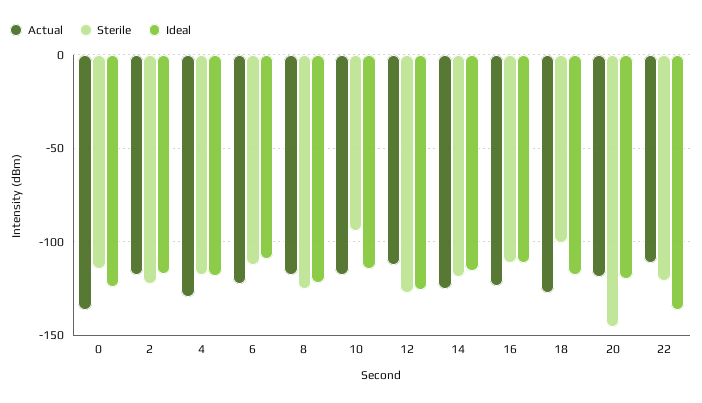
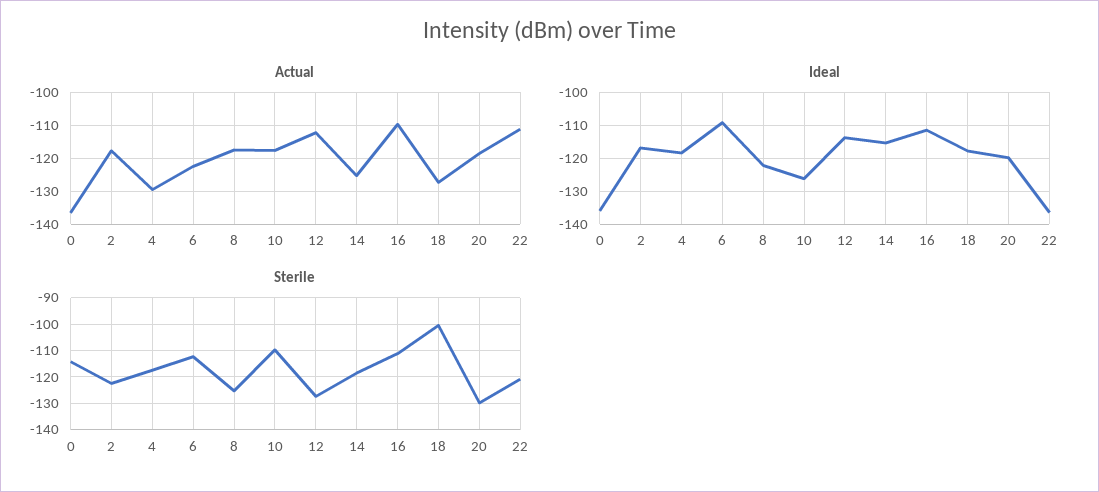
Ideal, 0: -125 -> -136
Sterile, 10: -95 -> -110
Ideal, 10: -115 -> -126
Ideal, 12: -125 -> -114
Actual, 16: -125 -> -110
Sterile, 20: -145 -> -130

